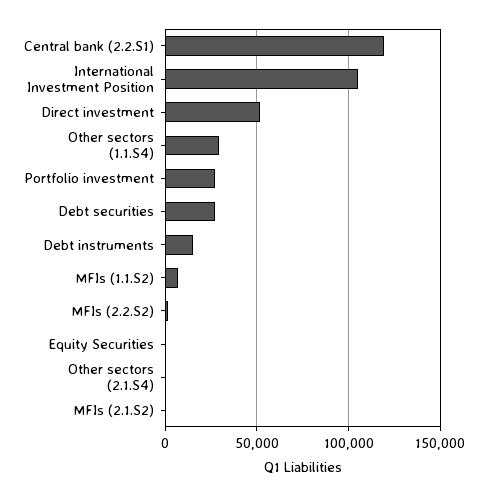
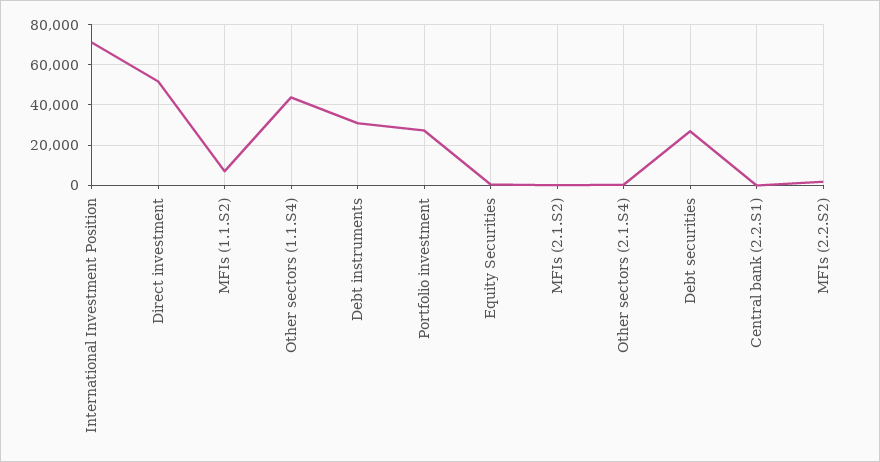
Central bank (2.2.S1): 120000 -> 0
International Investment Position: 105000 -> 70000
Other sectors (1.1.S4): 30000 -> 45000
Debt instruments: 15000 -> 30000

